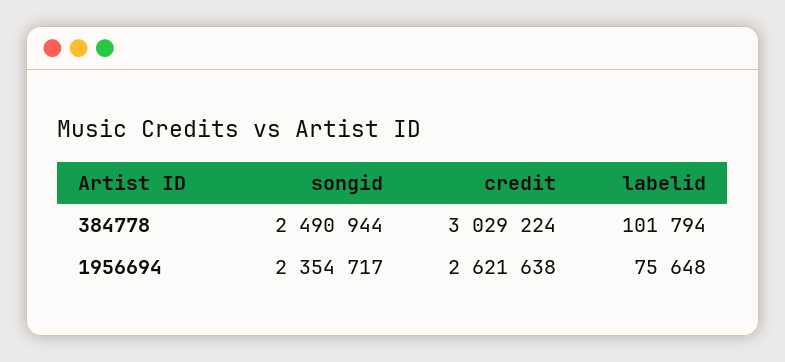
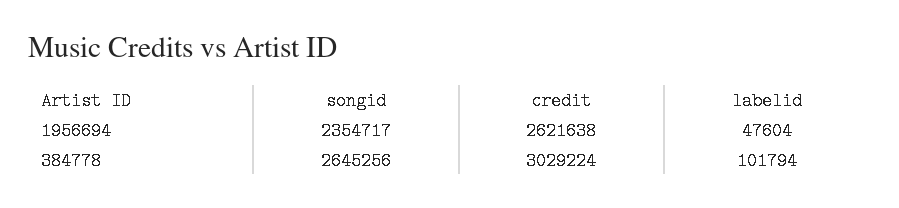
songid, 384778: 2490944 -> 2645256
labelid, 1956694: 75648 -> 47604

